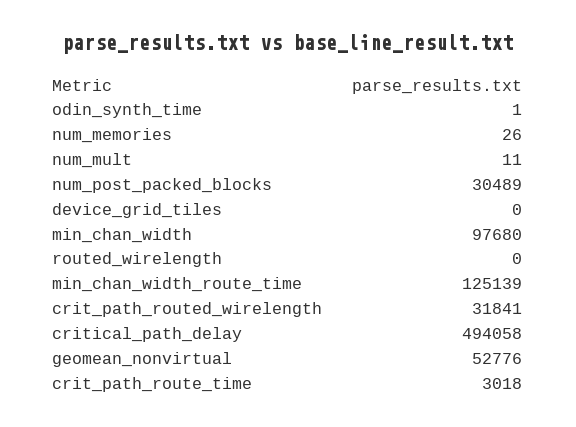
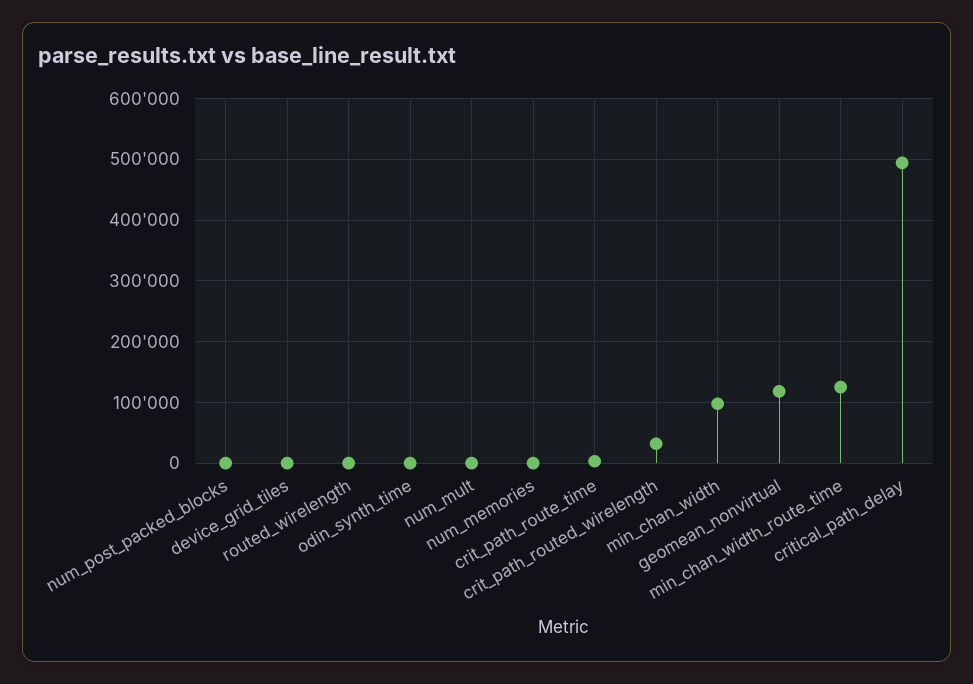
num_post_packed_blocks: 30489 -> 0
geomean_nonvirtual: 52776 -> 120000

